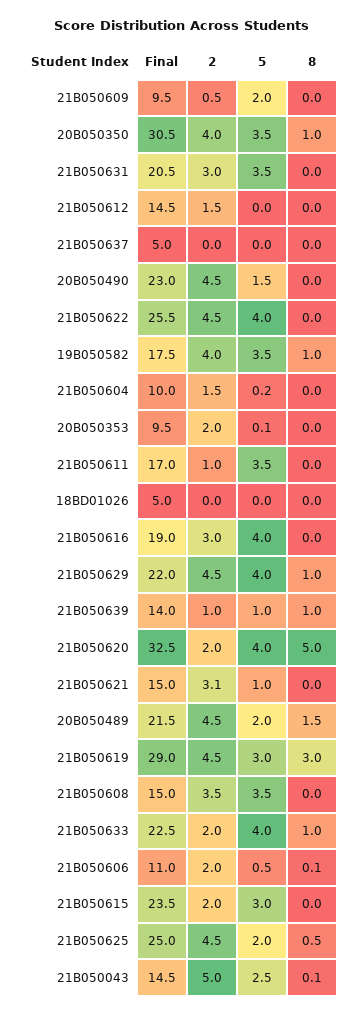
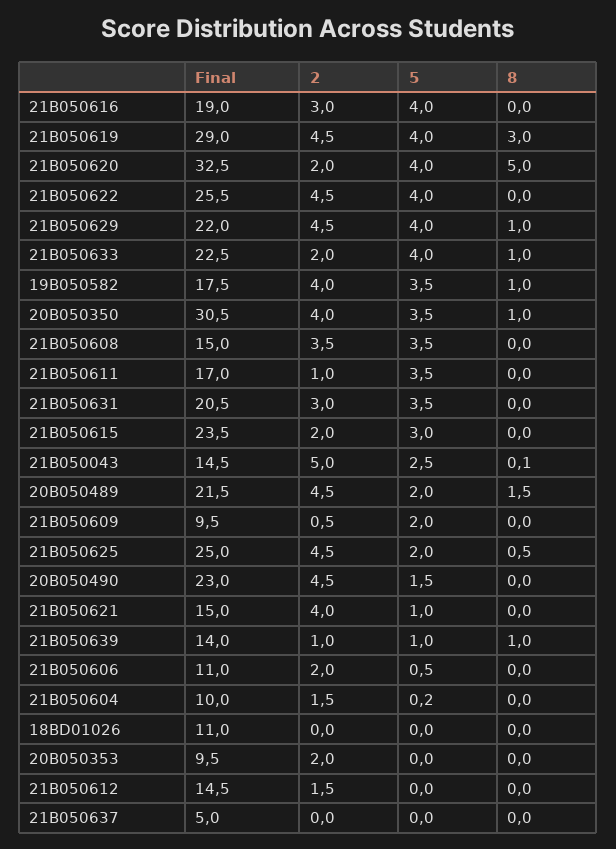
5, 20B050353: 0.1 -> 0
Final, 18BD01026: 5 -> 11
2, 21B050621: 3.1 -> 4
5, 21B050619: 3 -> 4
8, 21B050606: 0.1 -> 0

